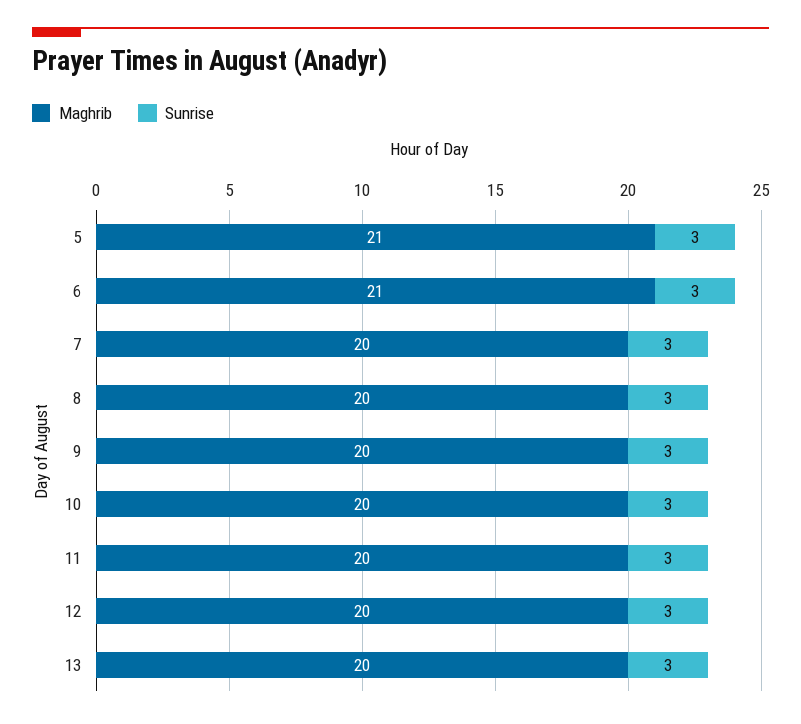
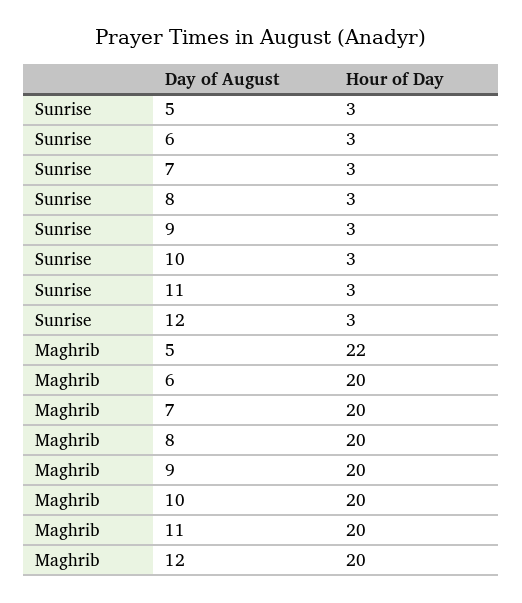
Maghrib, 5: 21 -> 22
Maghrib, 6: 21 -> 20
Maghrib, 13: 20 -> none
Sunrise, 13: 3 -> none

